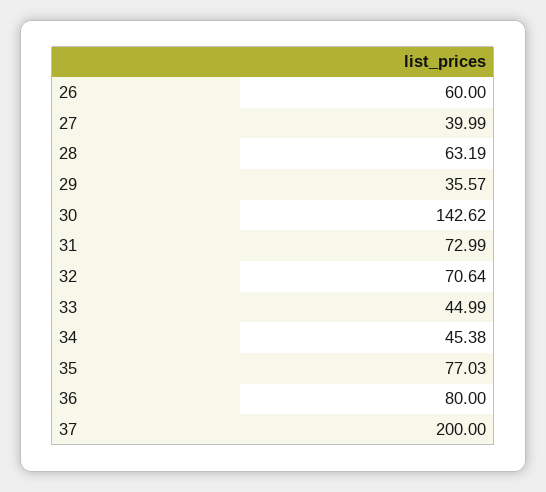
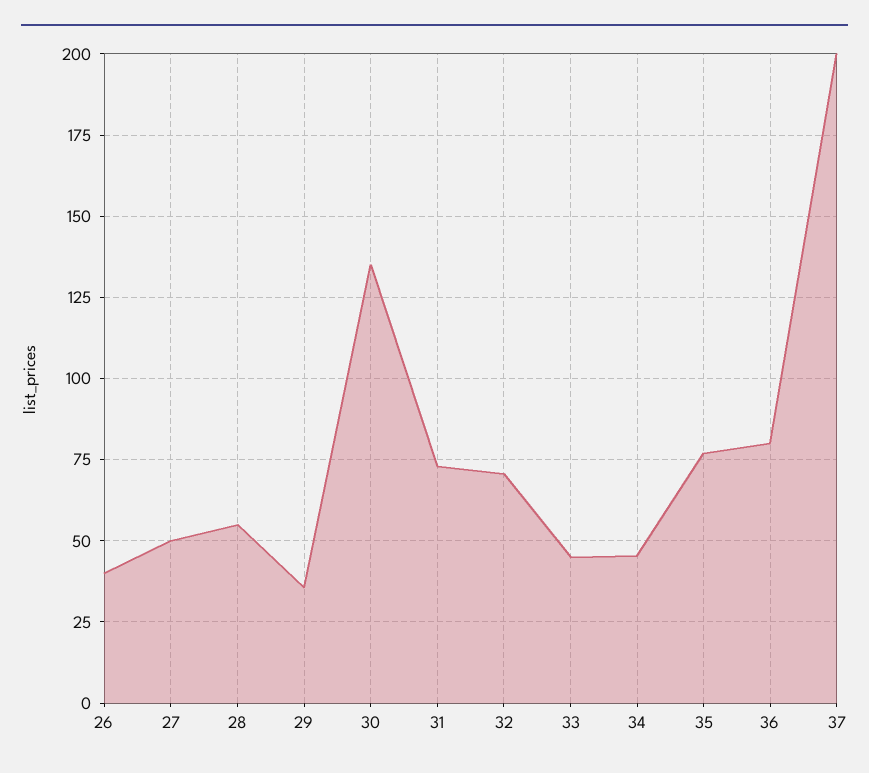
26: 60 -> 40
27: 39.99 -> 50
28: 63.19 -> 55
30: 142.62 -> 135

